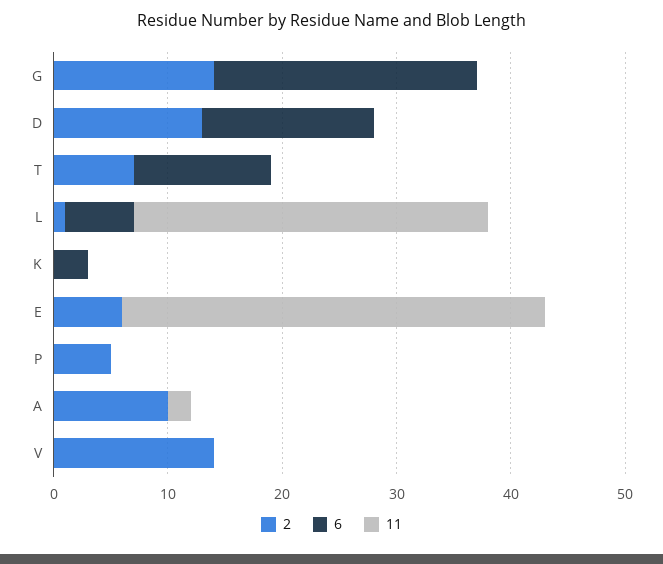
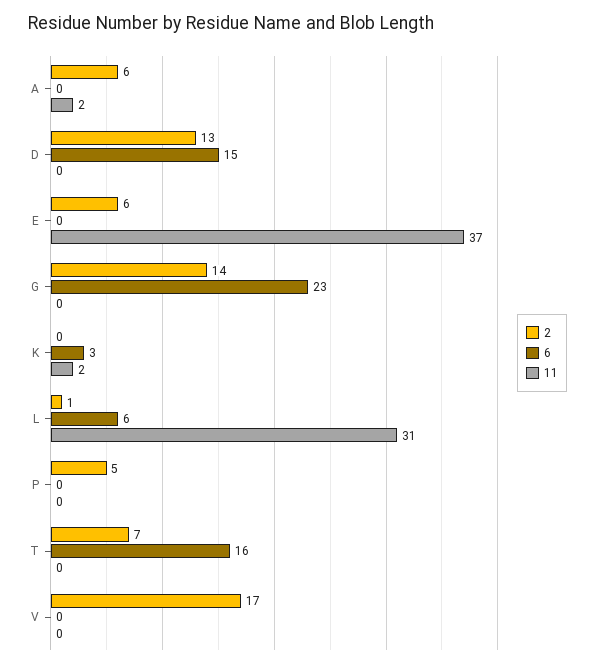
6, T: 12 -> 16
11, K: 0 -> 2
2, A: 10 -> 6
2, V: 14 -> 17

